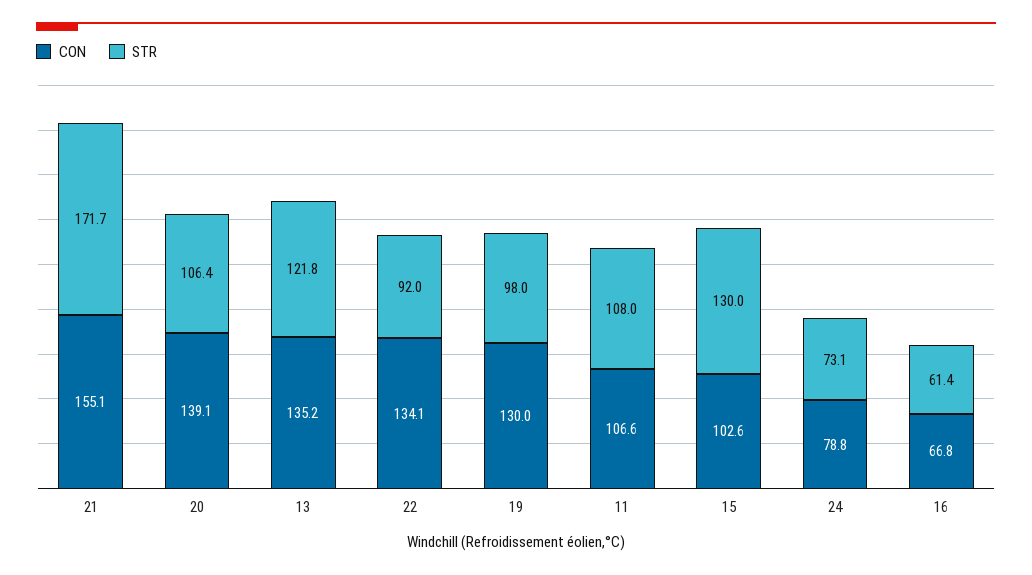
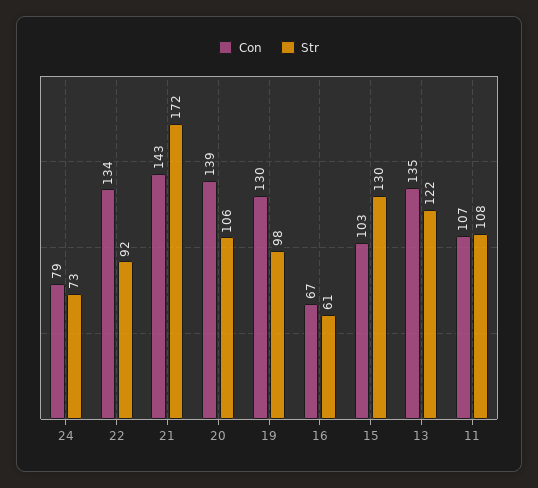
CON, 21: 155.1 -> 143

